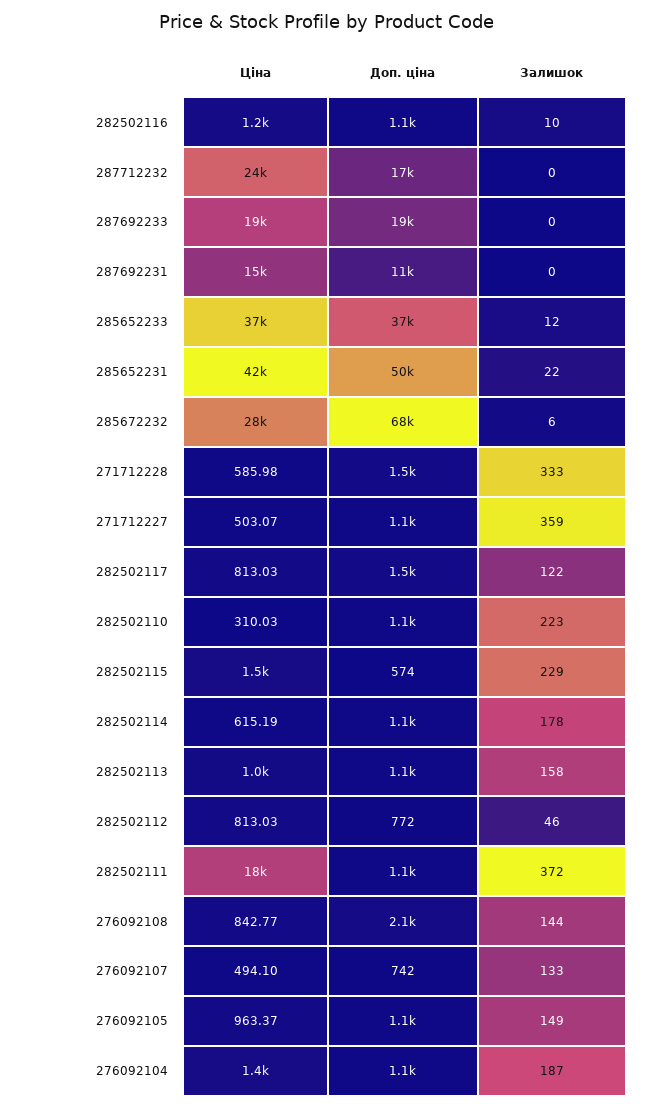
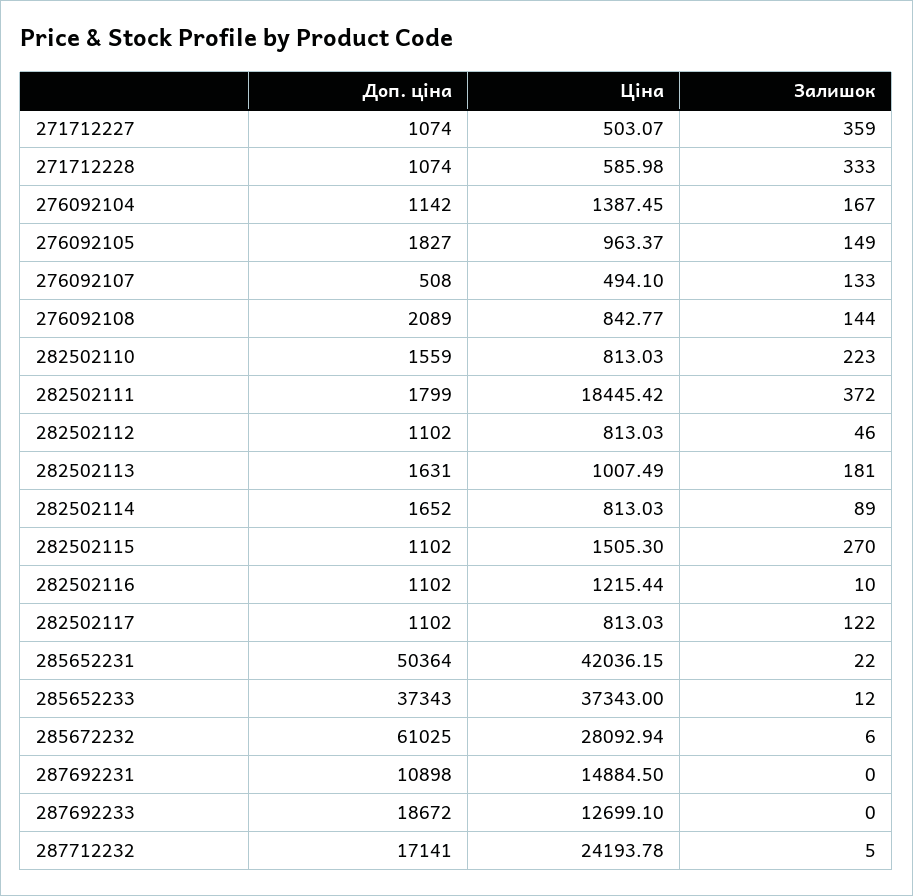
Залишок, 287712232: 0 -> 5
Ціна, 287692233: 19000 -> 12699.1
Доп. ціна, 285672232: 68000 -> 61025
Доп. ціна, 271712228: 1500 -> 1074
Доп. ціна, 282502117: 1500 -> 1102
Ціна, 282502110: 310.03 -> 813.03
Доп. ціна, 282502110: 1100 -> 1559
Доп. ціна, 282502115: 574 -> 1102
Залишок, 282502115: 229 -> 270
Ціна, 282502114: 615.19 -> 813.03
Доп. ціна, 282502114: 1100 -> 1652
Залишок, 282502114: 178 -> 89
Доп. ціна, 282502113: 1100 -> 1631
Залишок, 282502113: 158 -> 181
Доп. ціна, 282502112: 772 -> 1102
Доп. ціна, 282502111: 1100 -> 1799
Доп. ціна, 276092107: 742 -> 508
Доп. ціна, 276092105: 1100 -> 1827
Залишок, 276092104: 187 -> 167

